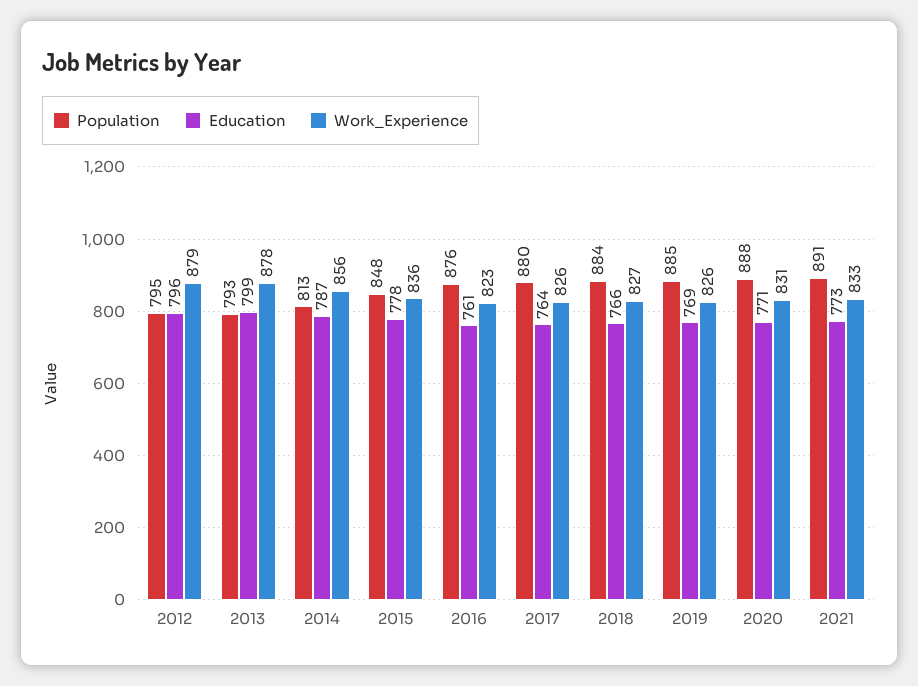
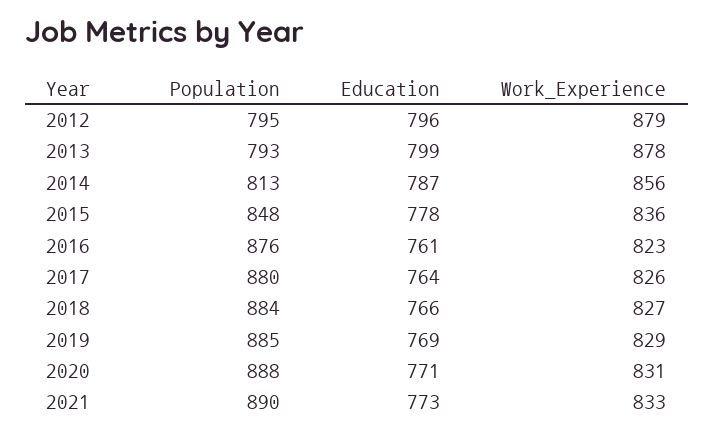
Work_Experience, 2019: 826 -> 829
Population, 2021: 891 -> 890

